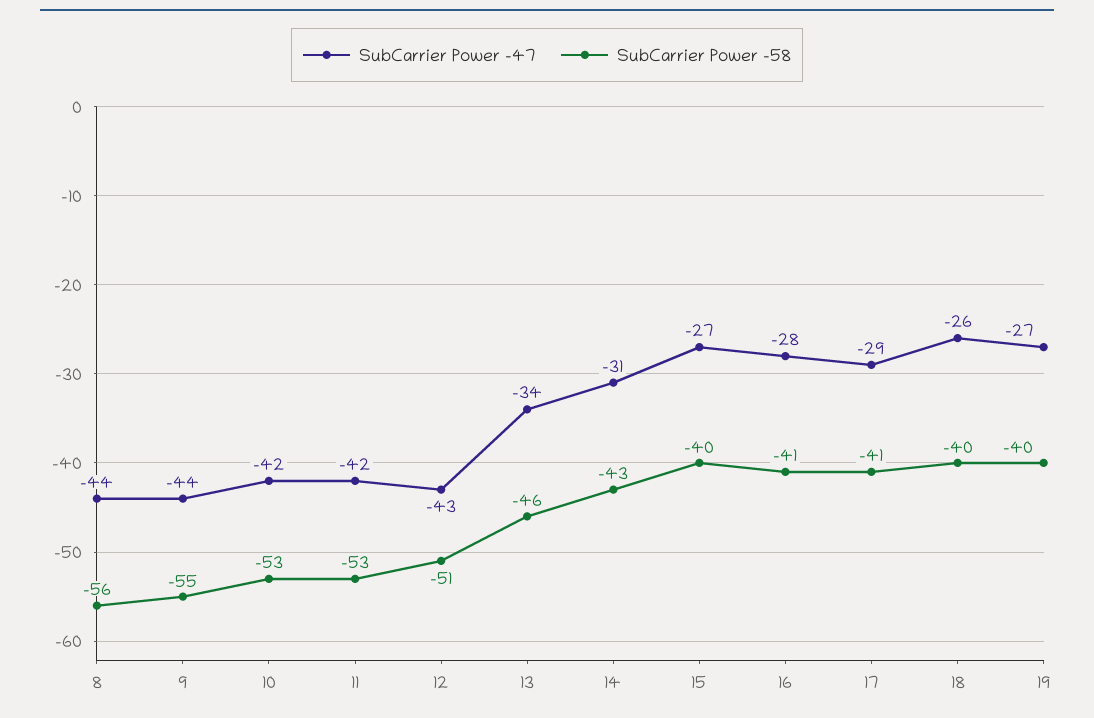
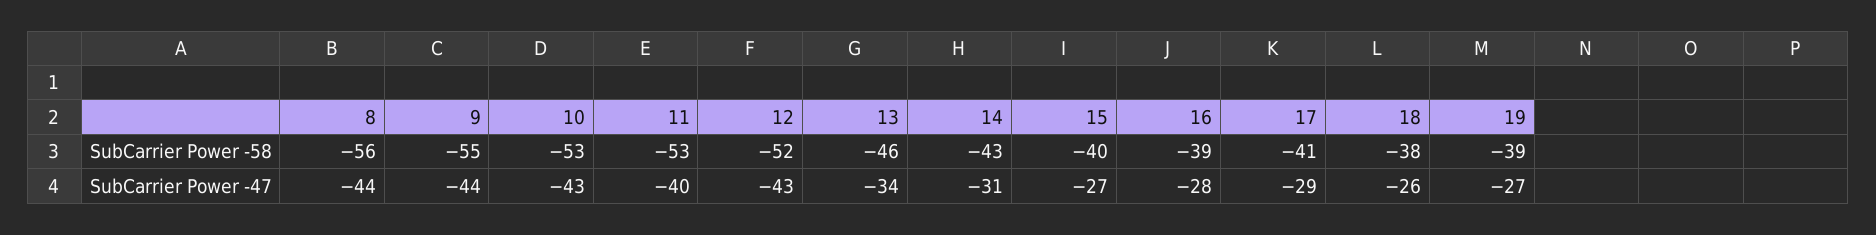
SubCarrier Power -47, 10: -42 -> -43
SubCarrier Power -47, 11: -42 -> -40
SubCarrier Power -58, 12: -51 -> -52
SubCarrier Power -58, 16: -41 -> -39
SubCarrier Power -58, 18: -40 -> -38
SubCarrier Power -58, 19: -40 -> -39

